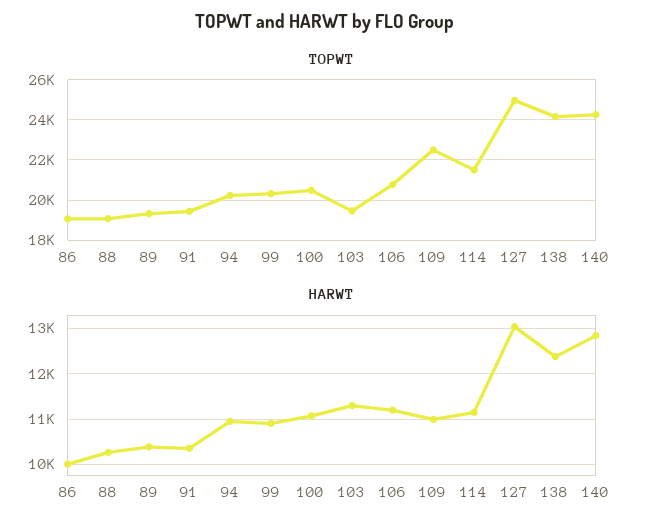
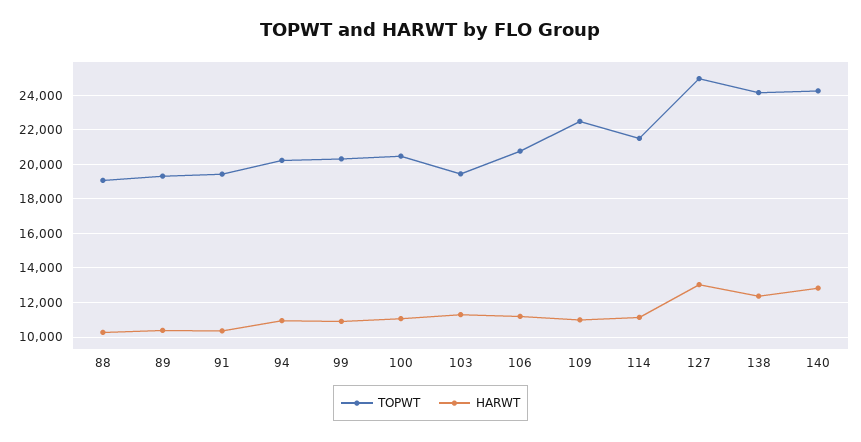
TOPWT, 86: 19000 -> none
HARWT, 86: 10000 -> none

